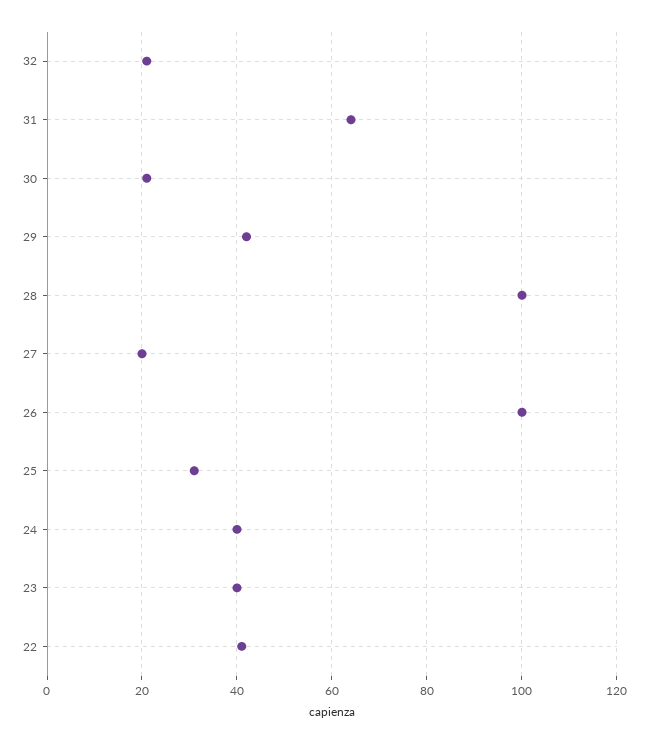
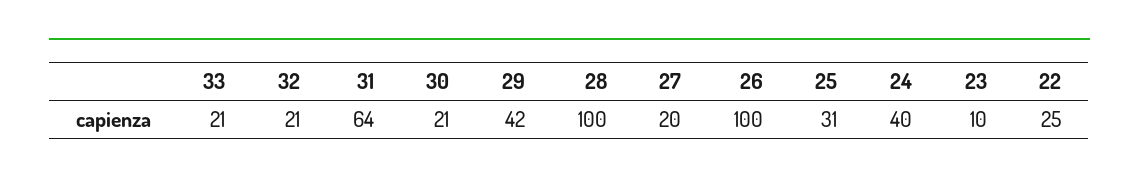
23: 40 -> 10
22: 40 -> 25
33: none -> 21

